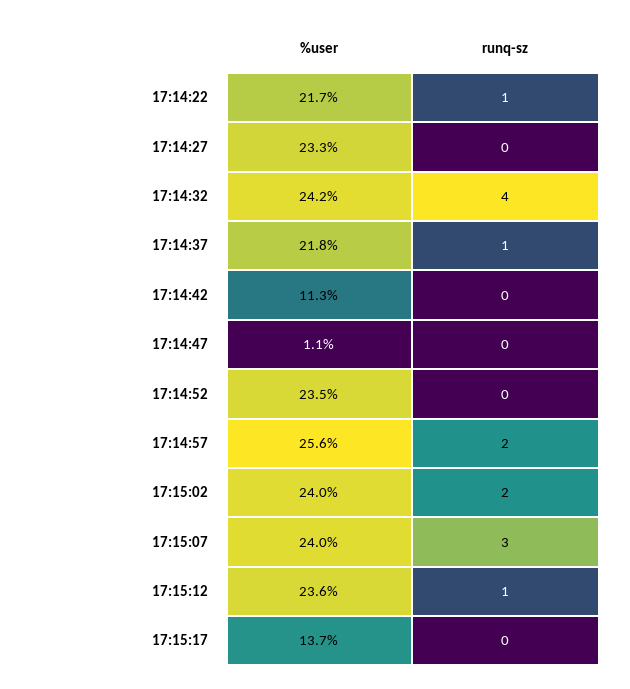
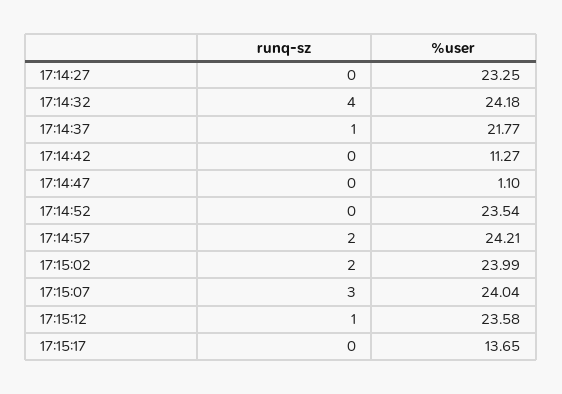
%user, 17:14:22: 21.7 -> none
runq-sz, 17:14:22: 1 -> none
%user, 17:14:57: 25.6 -> 24.21

